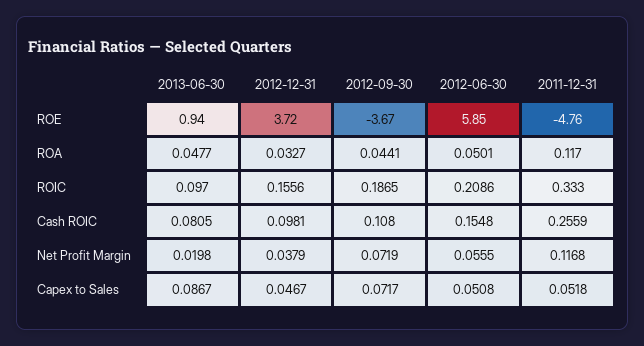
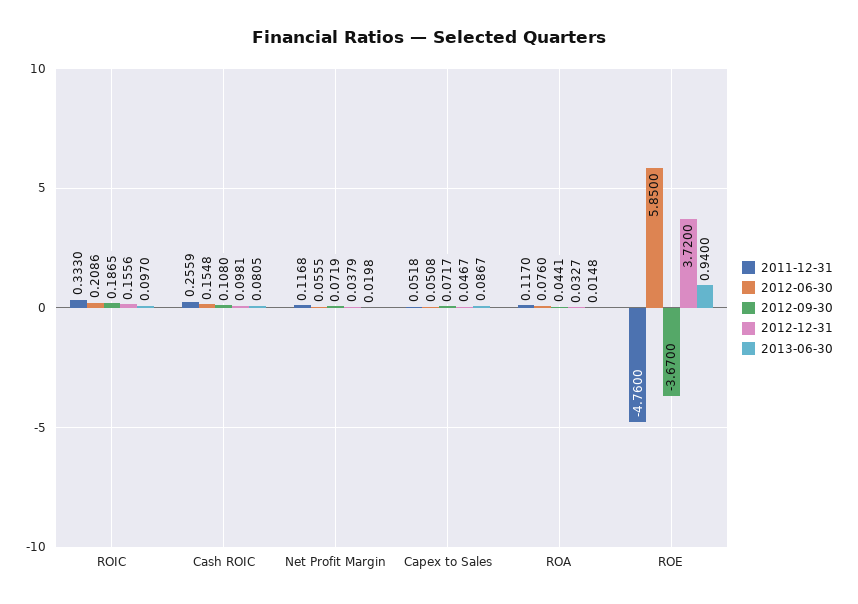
2013-06-30, ROA: 0.0477 -> 0.0148
2012-06-30, ROA: 0.0501 -> 0.076

